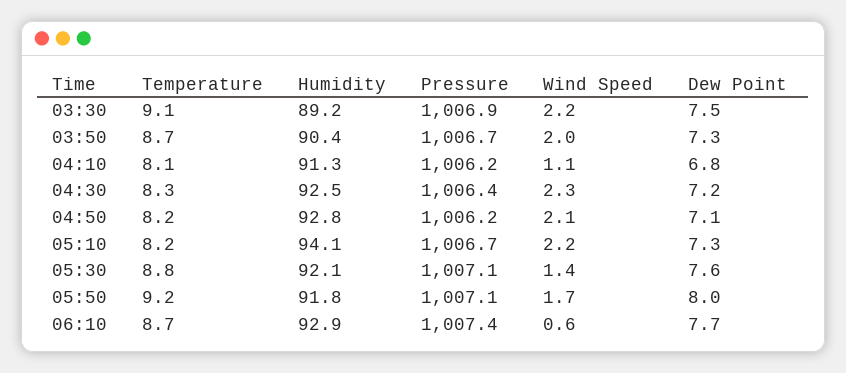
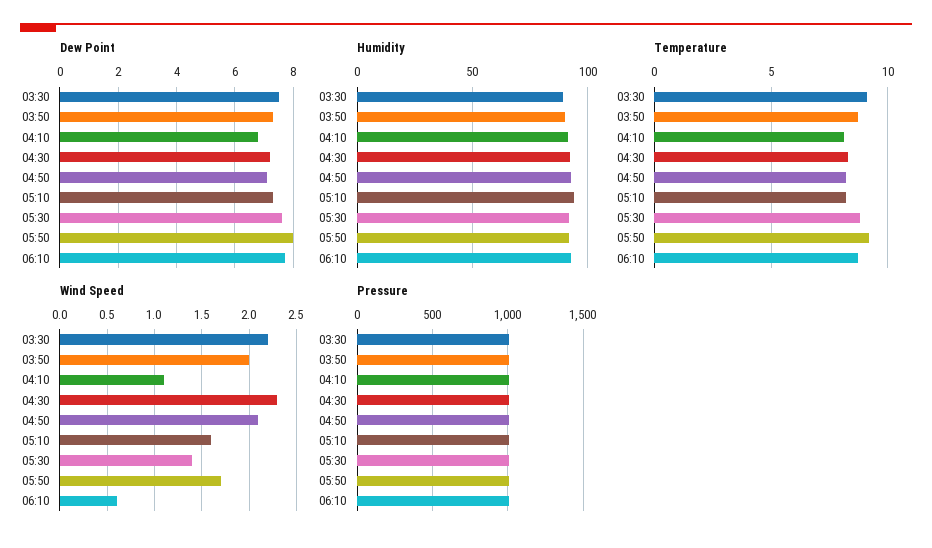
Wind Speed, 05:10: 2.2 -> 1.6

